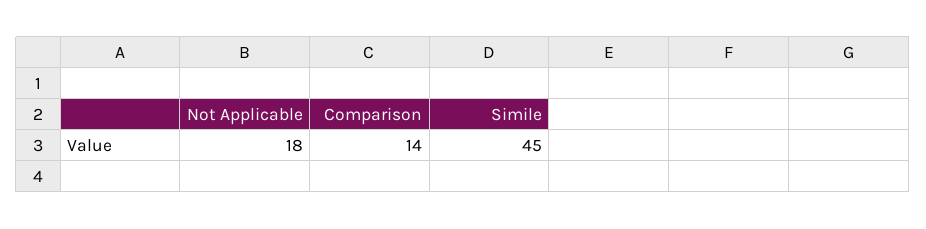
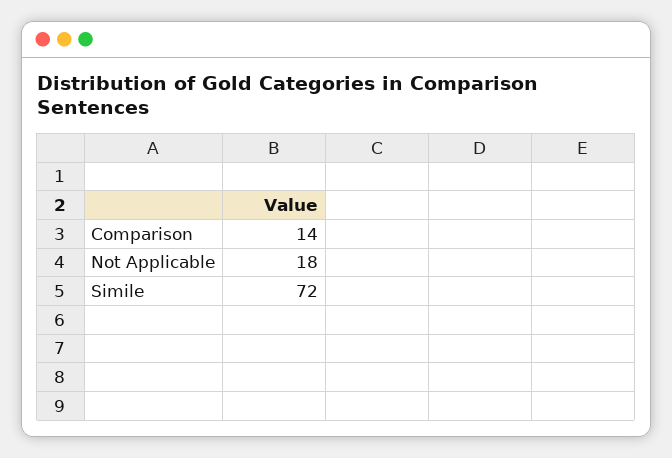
Simile: 45 -> 72

